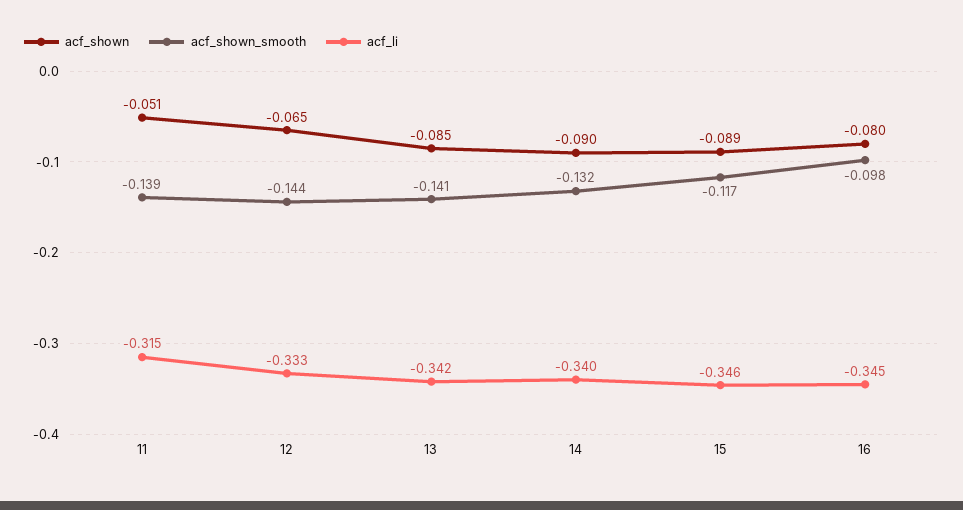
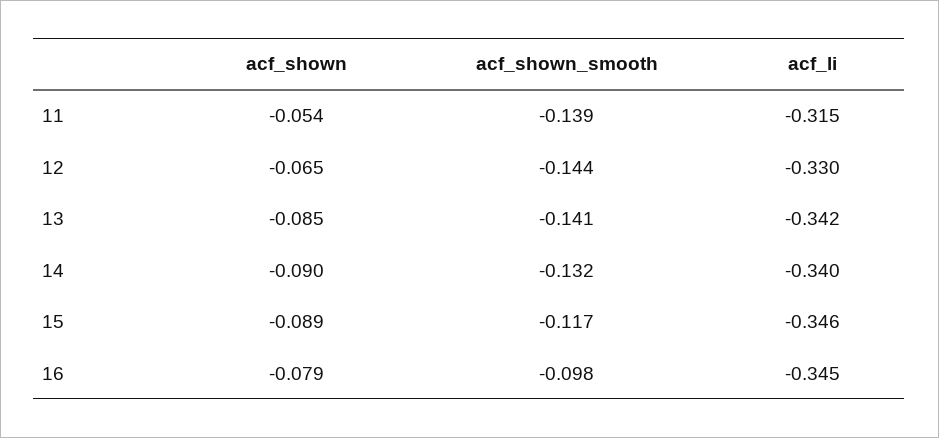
acf_shown, 11: -0.051 -> -0.054
acf_li, 12: -0.333 -> -0.33
acf_shown, 16: -0.08 -> -0.079

